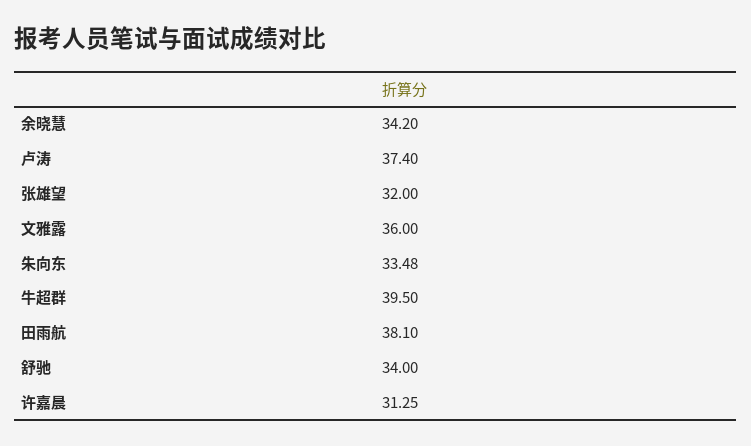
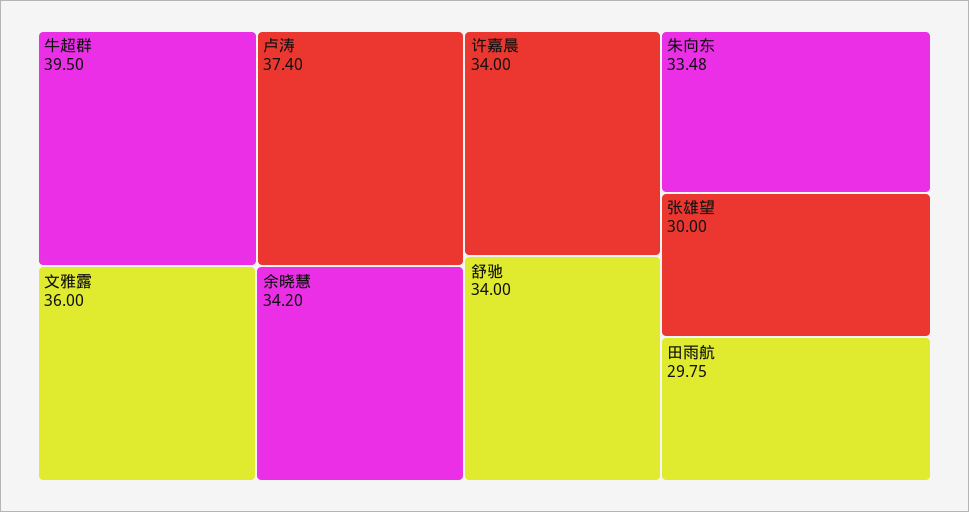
张雄望: 32 -> 30
田雨航: 38.1 -> 29.75
许嘉晨: 31.25 -> 34

